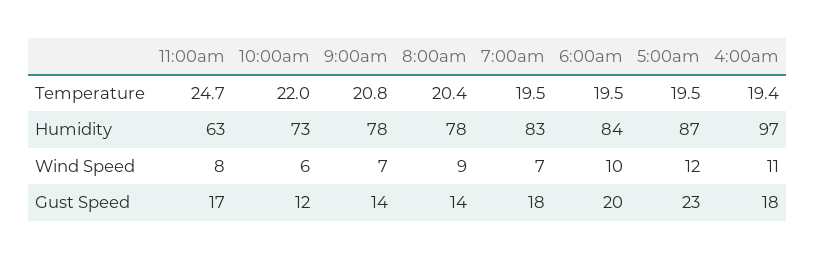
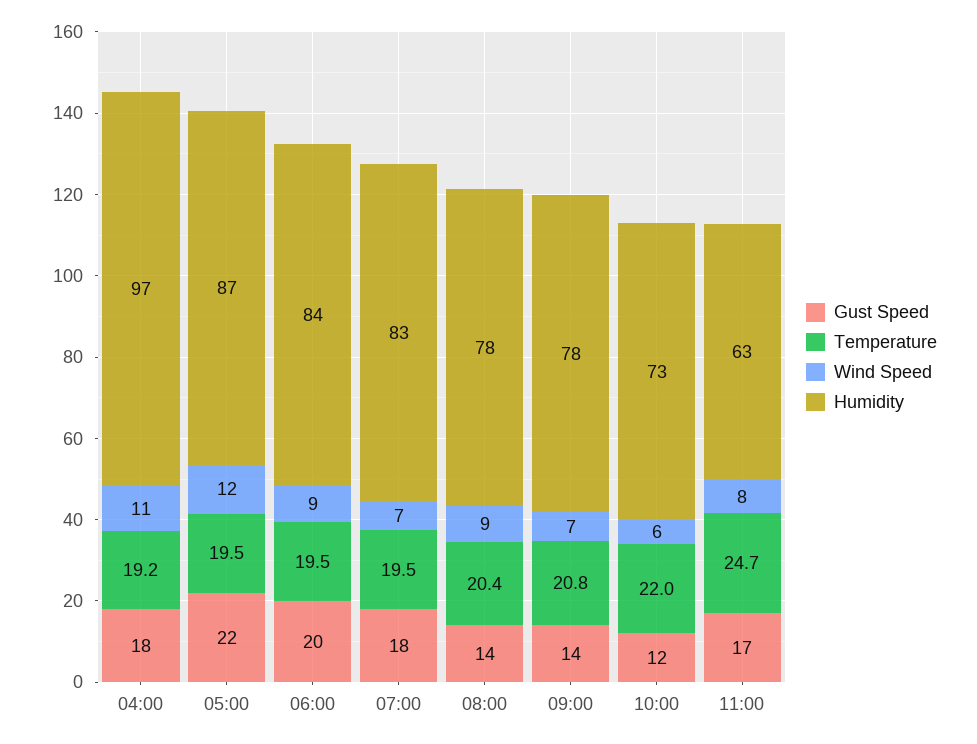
Temperature, 4:00am: 19.4 -> 19.2
Wind Speed, 6:00am: 10 -> 9
Gust Speed, 5:00am: 23 -> 22

